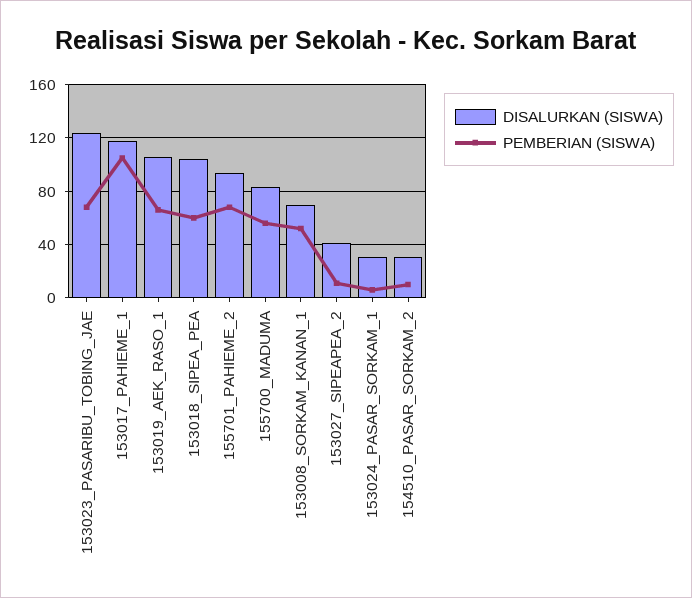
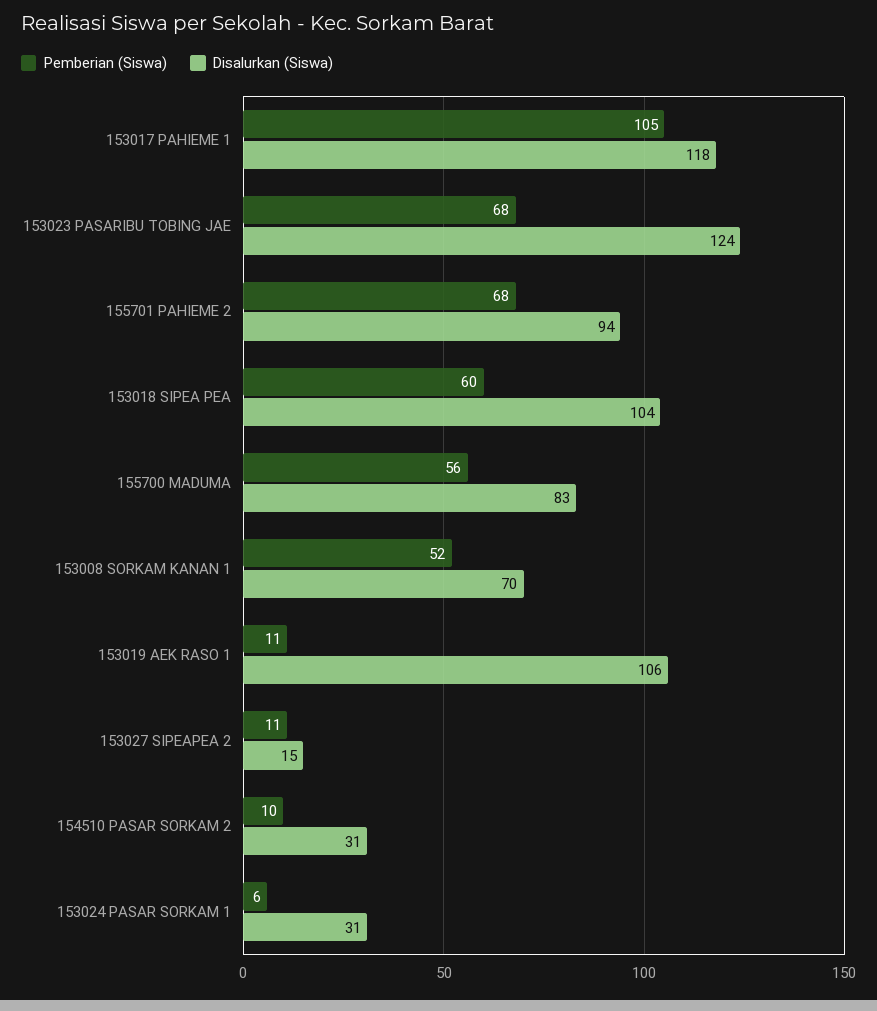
PEMBERIAN (SISWA), 153019_AEK_RASO_1: 65 -> 11
DISALURKAN (SISWA), 153027_SIPEAPEA_2: 40 -> 15

